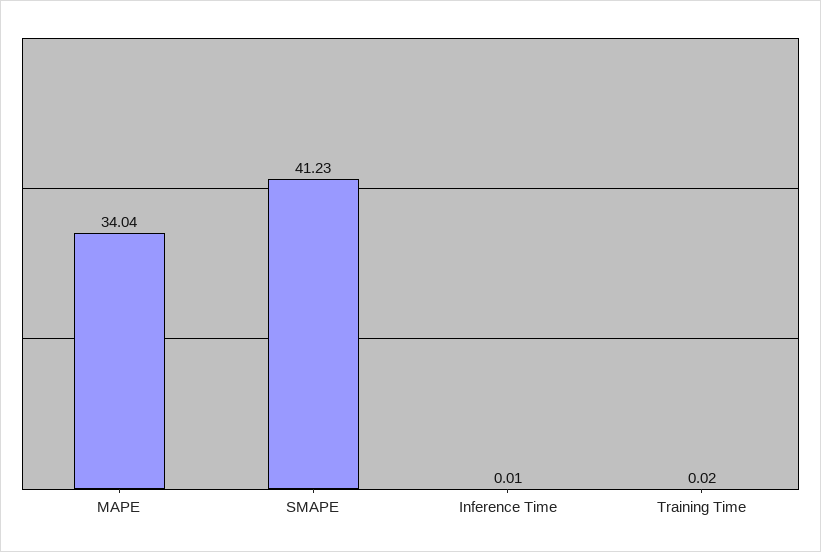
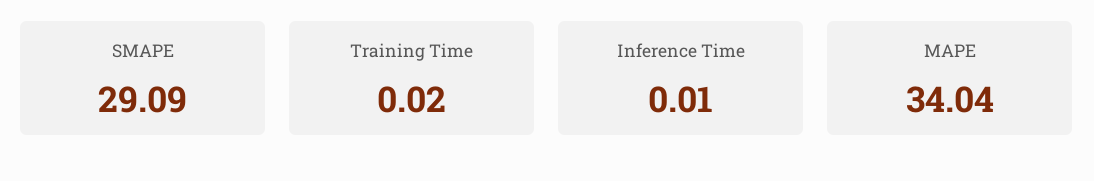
SMAPE: 41.23 -> 29.09

